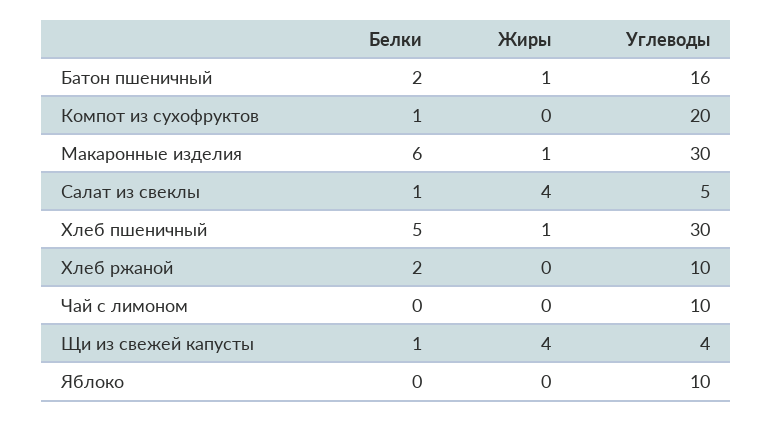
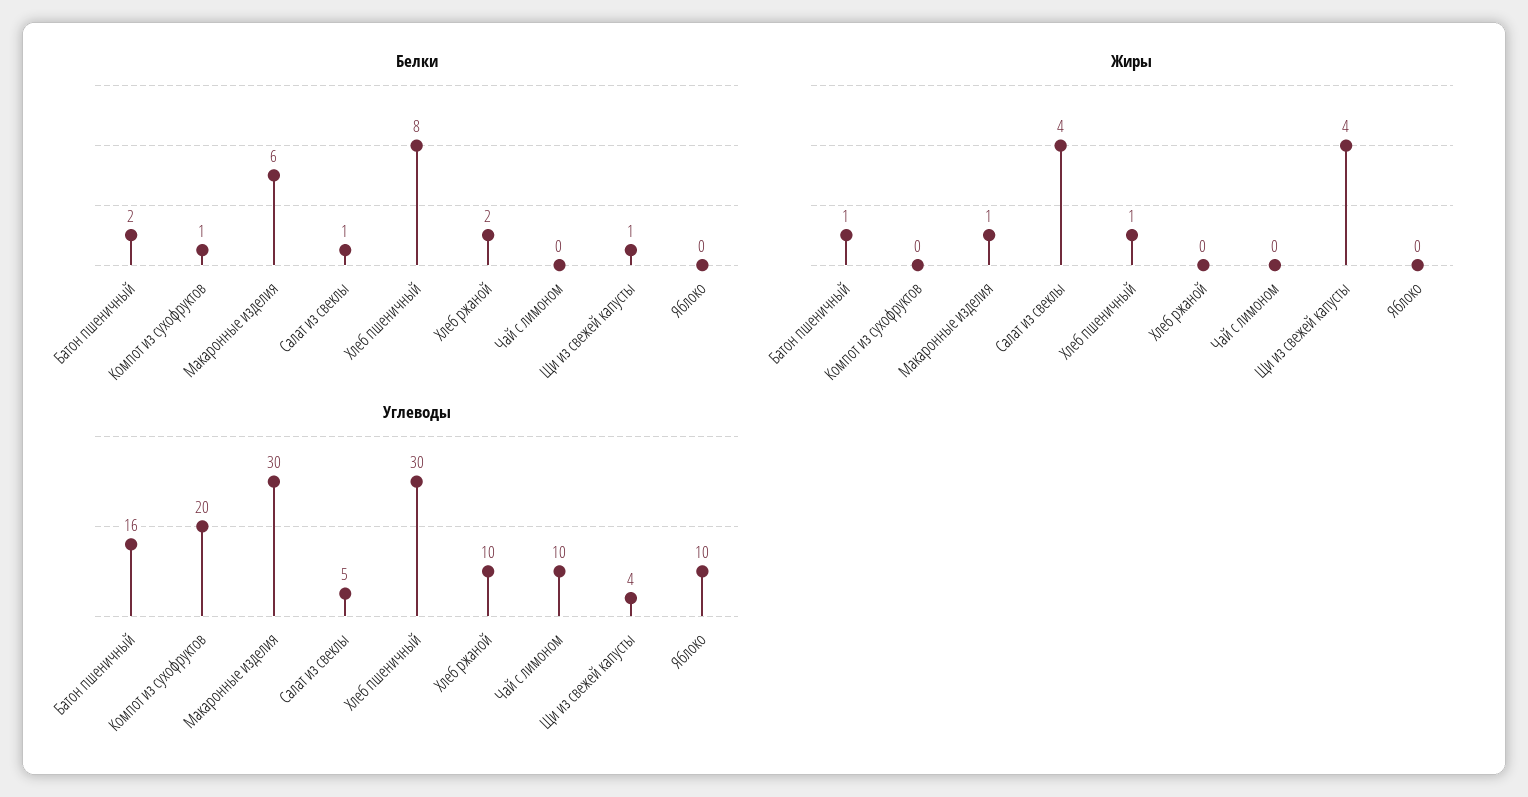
Белки, Хлеб пшеничный: 5 -> 8

